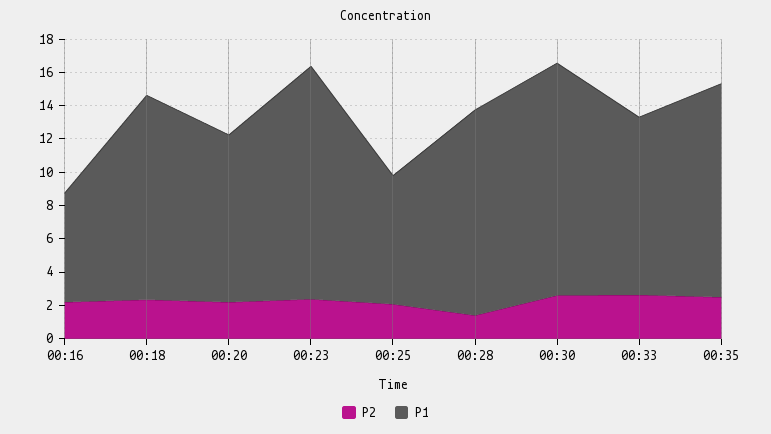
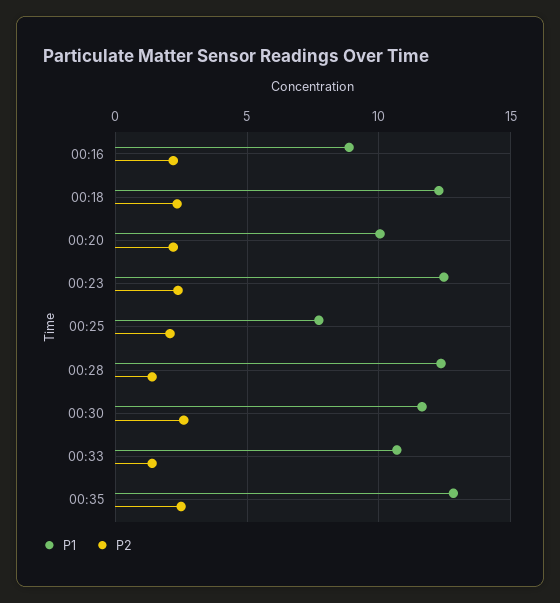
P1, 00:16: 6.5 -> 9
P1, 00:23: 14 -> 12.5
P1, 00:30: 14 -> 11.5
P2, 00:33: 2.5 -> 1.5

